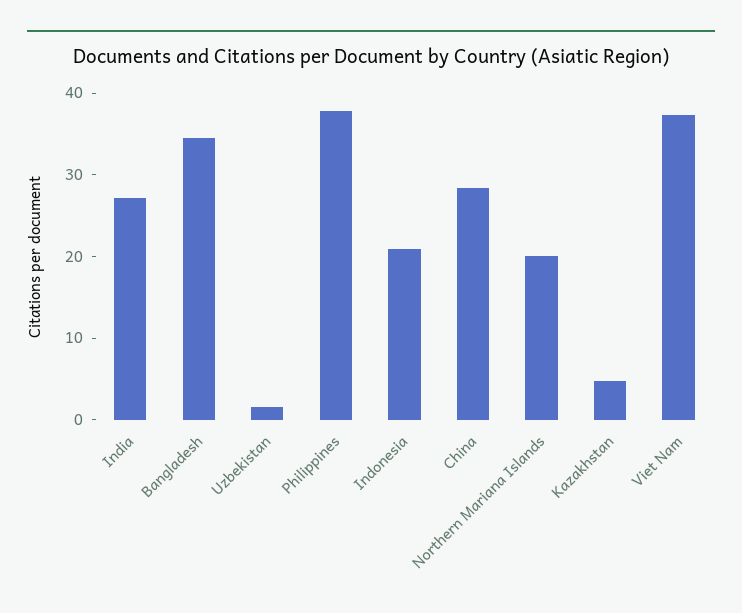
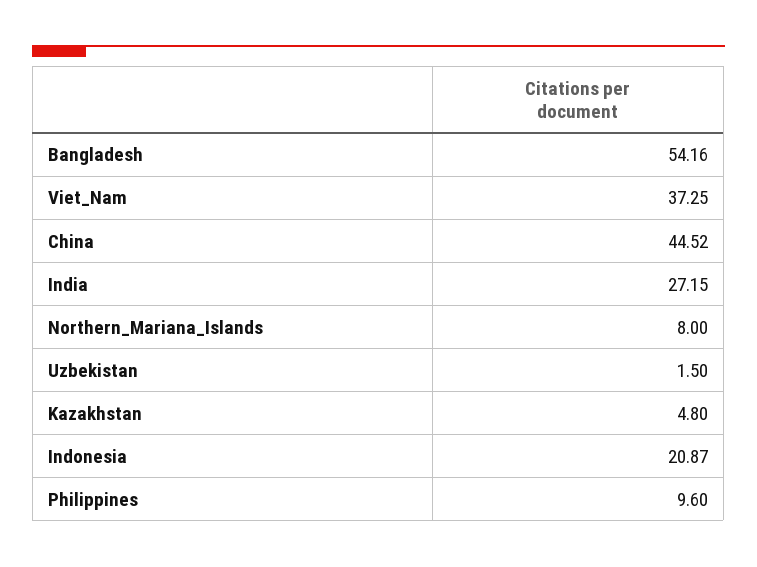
Bangladesh: 34 -> 54.16
Philippines: 38 -> 9.6
China: 28 -> 44.52
Northern Mariana Islands: 20 -> 8

